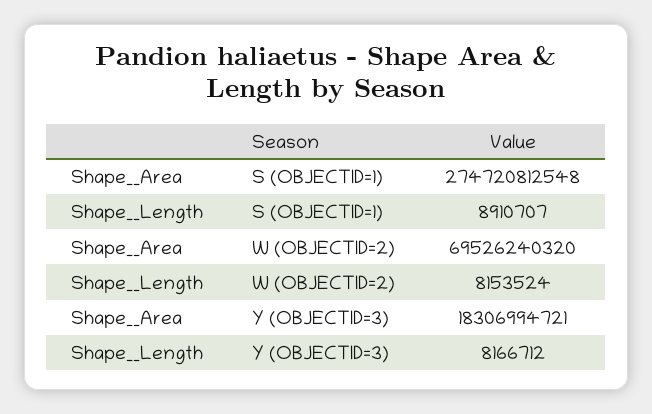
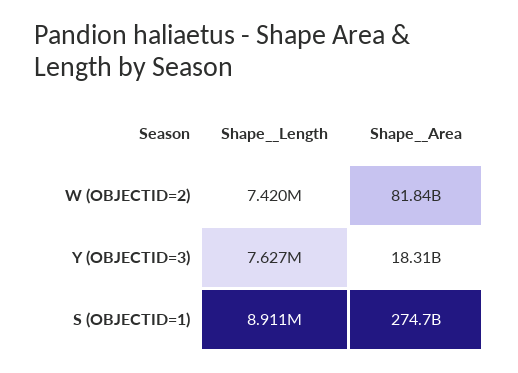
Shape__Area, W (OBJECTID=2): 69526240320 -> 81840000000
Shape__Length, W (OBJECTID=2): 8153524 -> 7420000
Shape__Length, Y (OBJECTID=3): 8166712 -> 7627000

